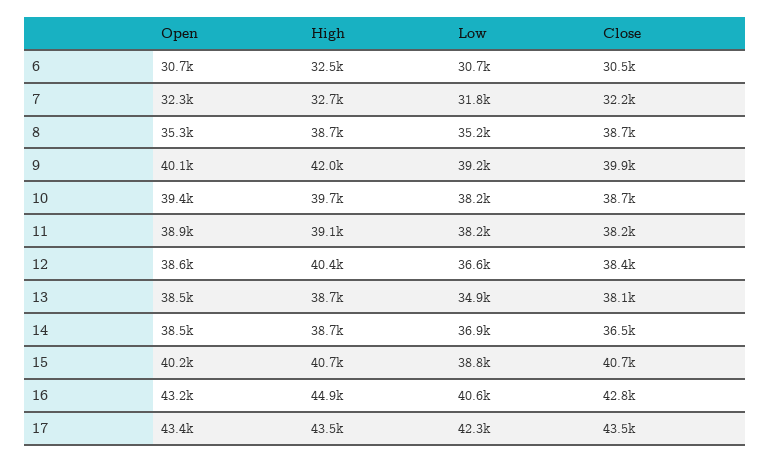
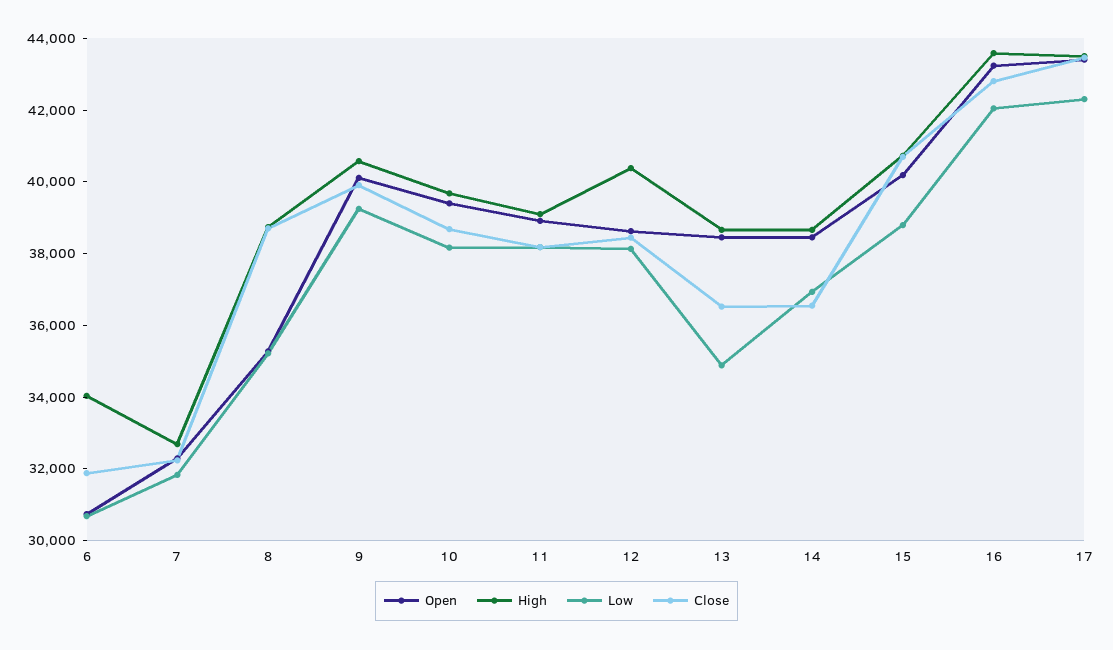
High, 6: 32500 -> 34000
Close, 6: 30500 -> 32000
High, 9: 42000 -> 40500
Low, 12: 36600 -> 38000
Close, 13: 38100 -> 36500
High, 16: 44900 -> 43500
Low, 16: 40600 -> 42000

